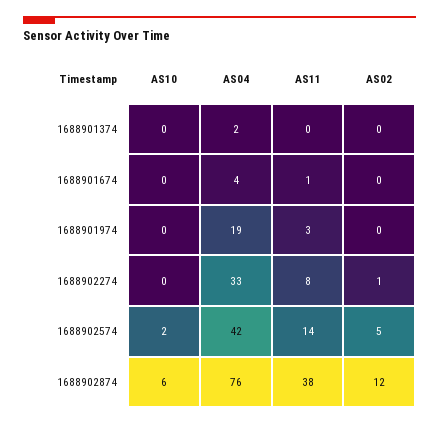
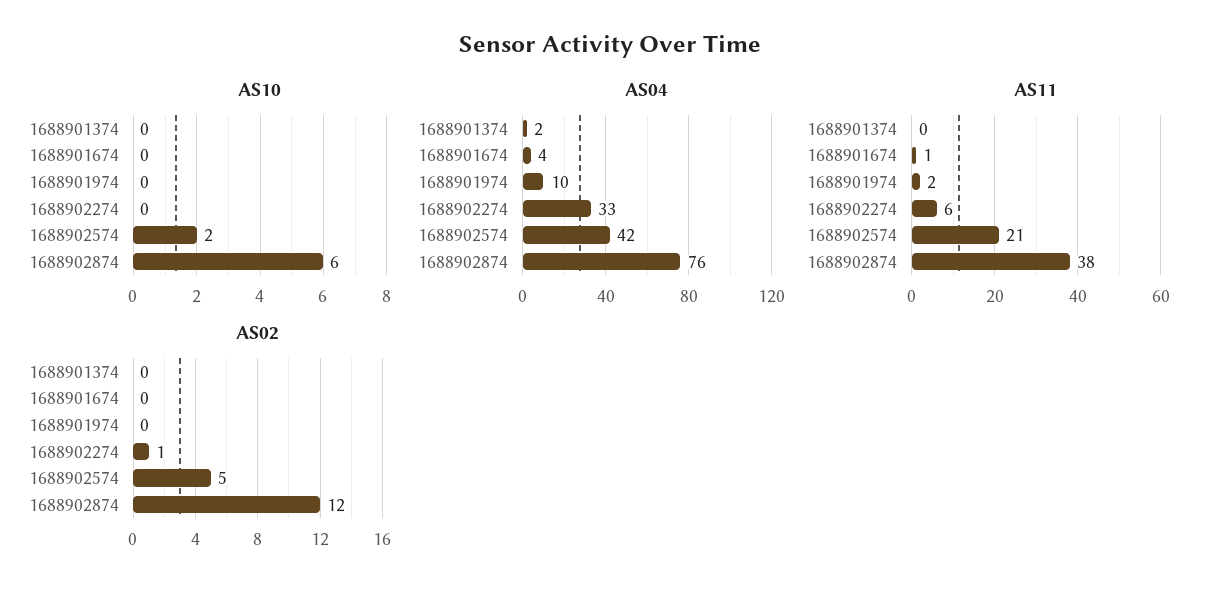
AS04, 1688901974: 19 -> 10
AS11, 1688901974: 3 -> 2
AS11, 1688902274: 8 -> 6
AS11, 1688902574: 14 -> 21

